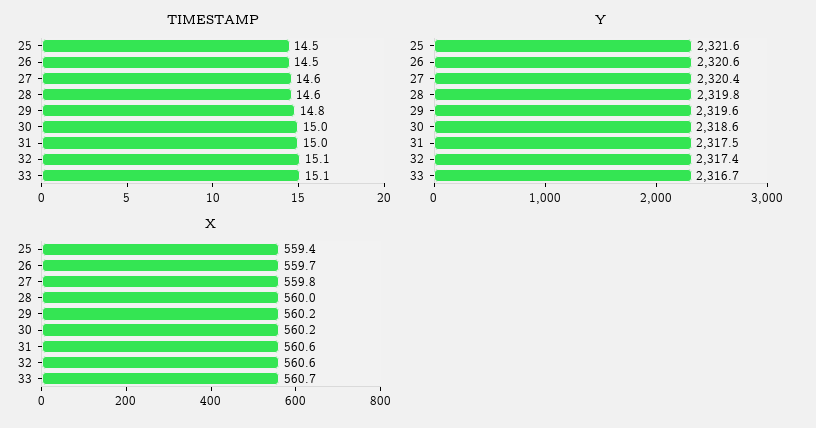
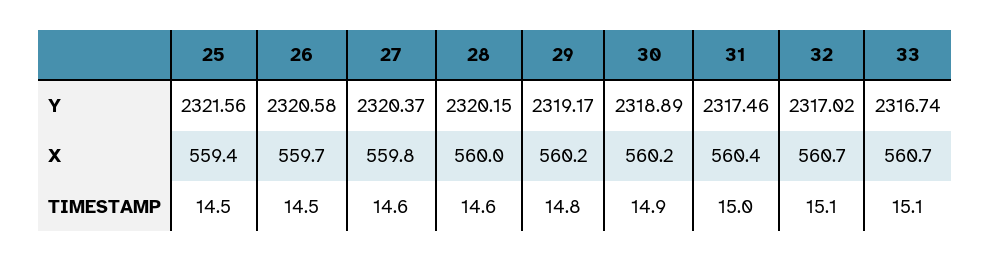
TIMESTAMP, 30: 15 -> 14.9
Y, 28: 2319.8 -> 2320.15
Y, 29: 2319.6 -> 2319.17
Y, 30: 2318.6 -> 2318.89
Y, 32: 2317.4 -> 2317.02
X, 31: 560.6 -> 560.4
X, 32: 560.6 -> 560.7

